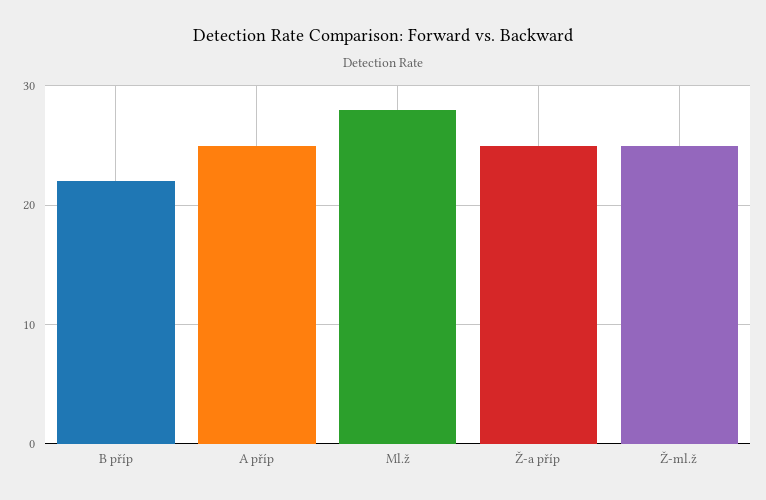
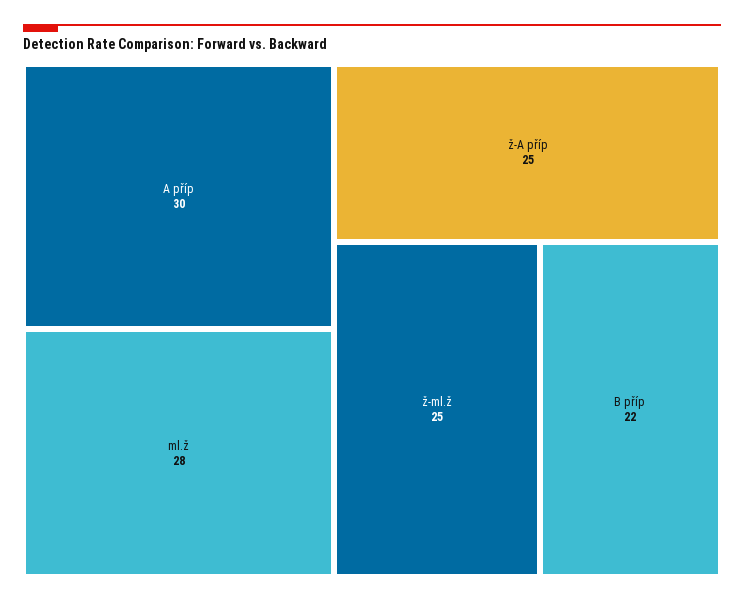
A příp: 25 -> 30

